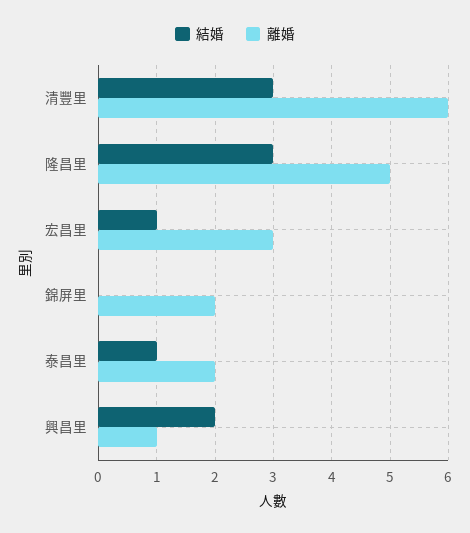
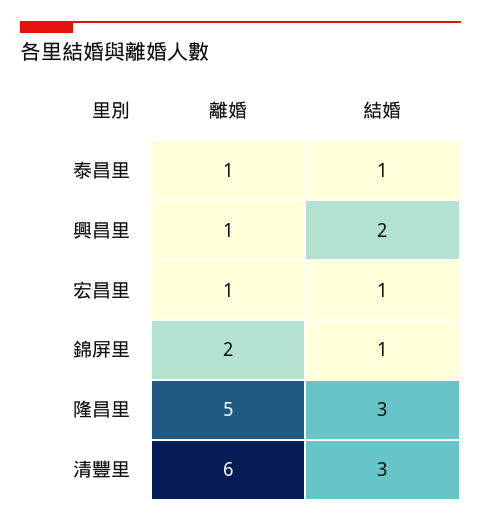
離婚, 宏昌里: 3 -> 1
結婚, 錦屏里: 0 -> 1
離婚, 泰昌里: 2 -> 1

